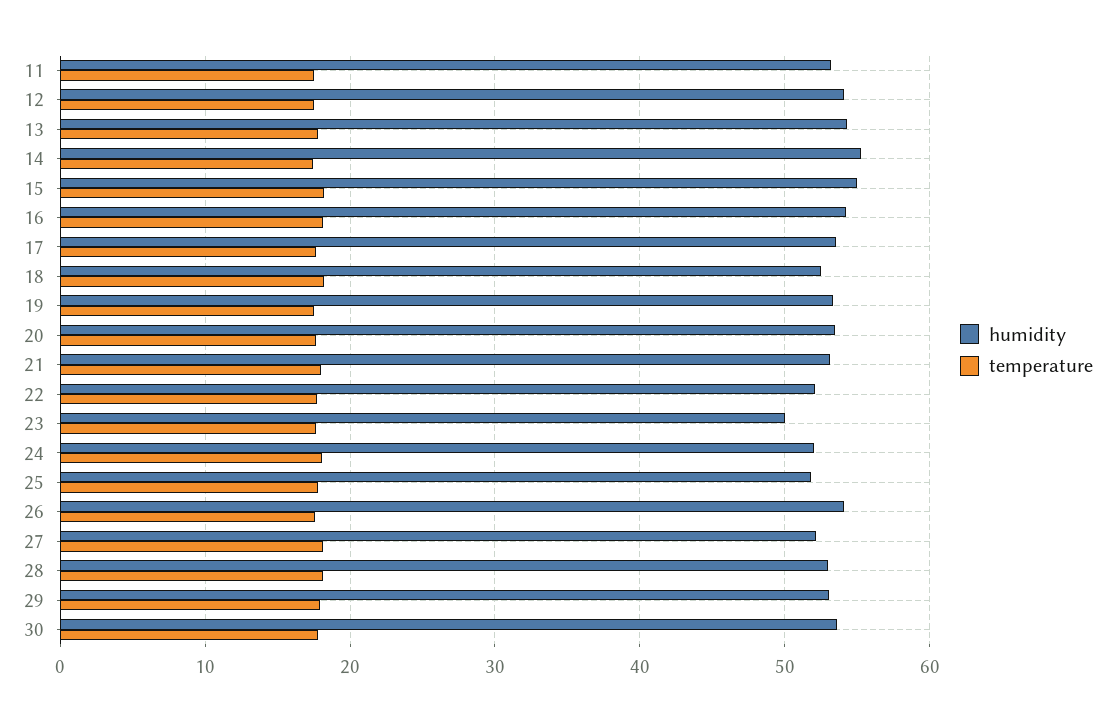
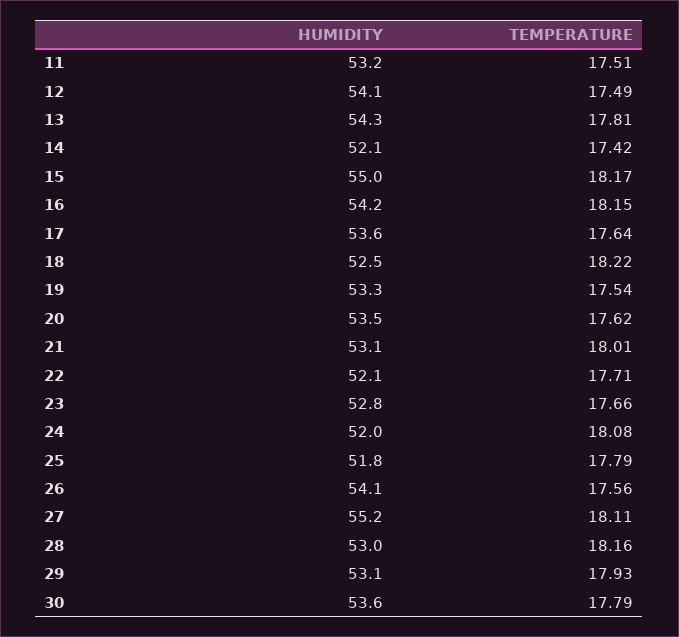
humidity, 14: 55 -> 52.1
humidity, 23: 50 -> 52.8
humidity, 27: 52 -> 55.2

